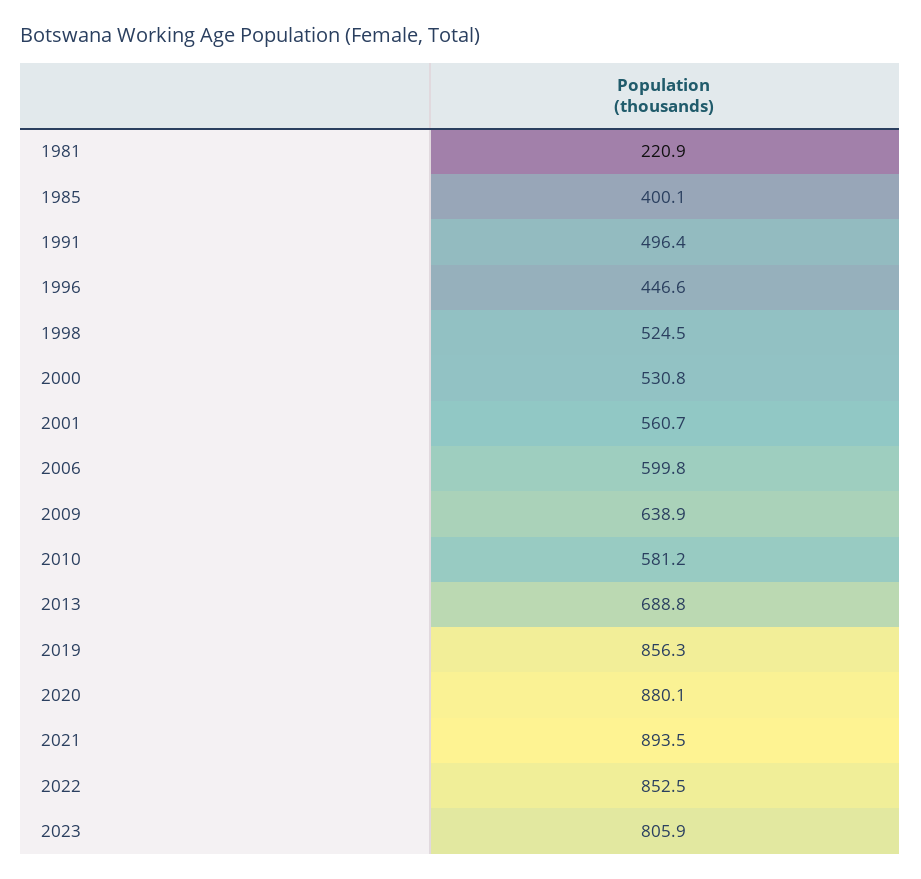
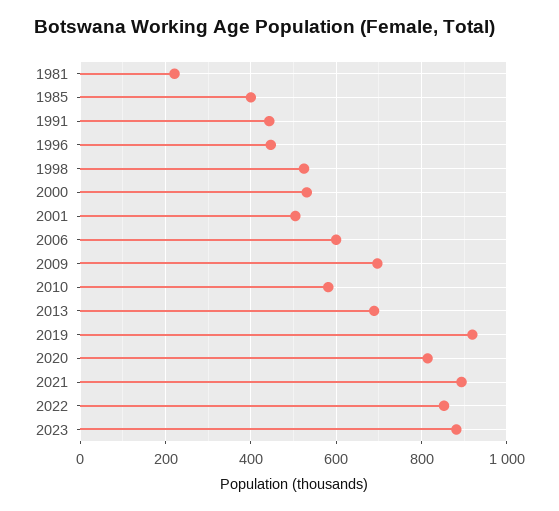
1991: 496.4 -> 440
2001: 560.7 -> 500
2009: 638.9 -> 700
2019: 856.3 -> 920
2020: 880.1 -> 820
2023: 805.9 -> 880

